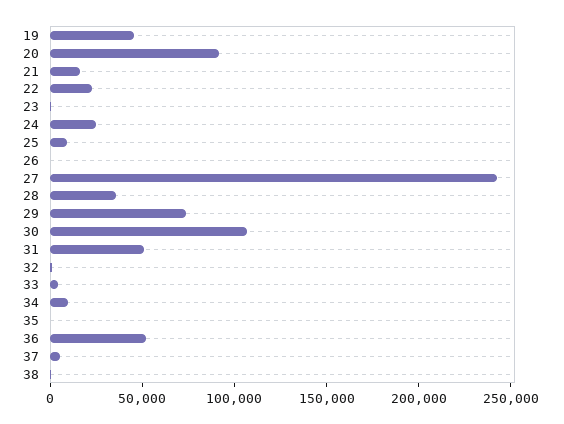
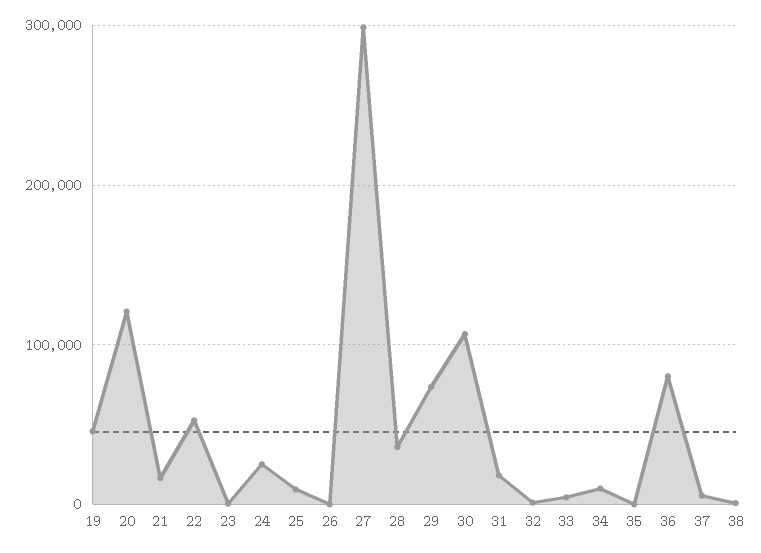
20: 90000 -> 120000
22: 20000 -> 50000
27: 240000 -> 300000
31: 50000 -> 20000
36: 50000 -> 80000

